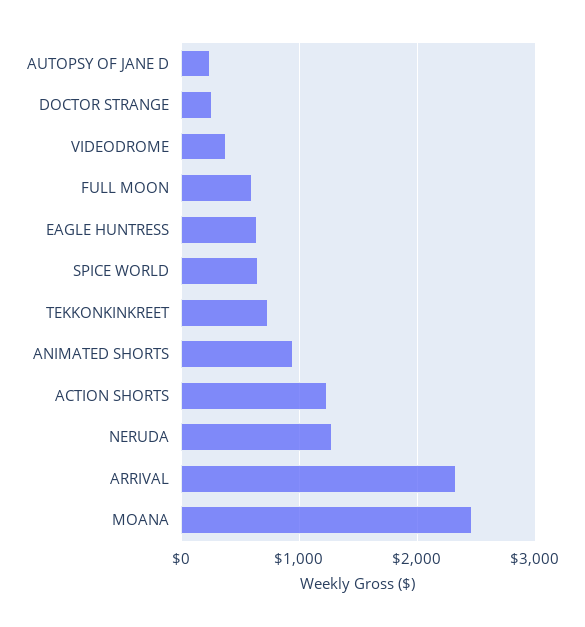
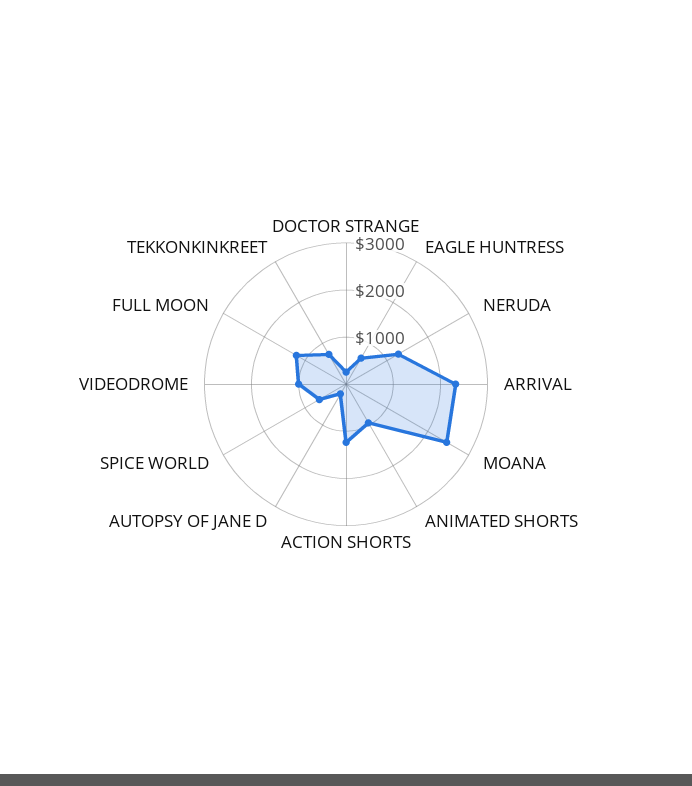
VIDEODROME: 400 -> 1000
FULL MOON: 600 -> 1200

